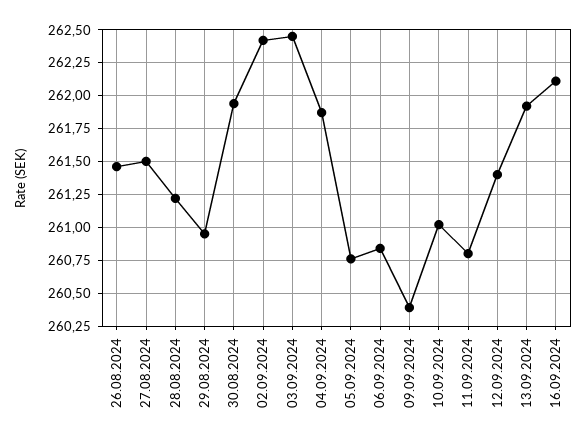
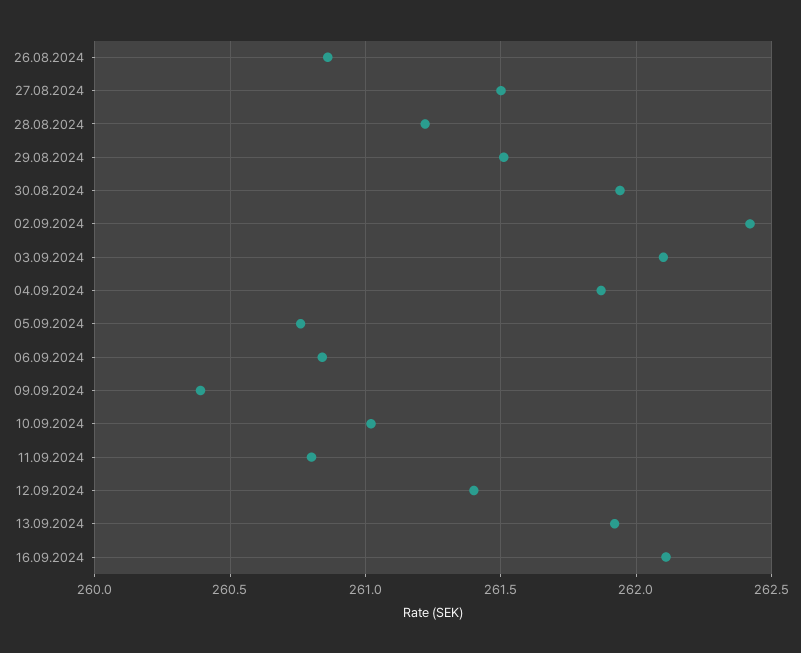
26.08.2024: 261.45 -> 260.85
29.08.2024: 260.95 -> 261.5
03.09.2024: 262.45 -> 262.1

